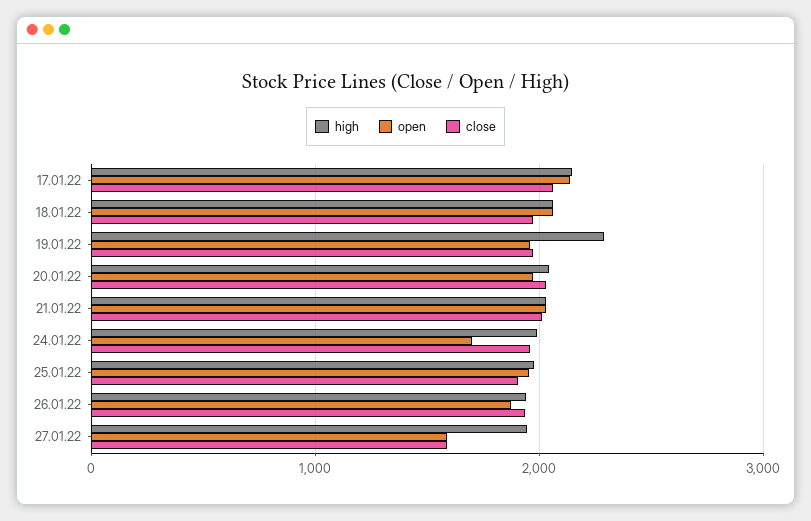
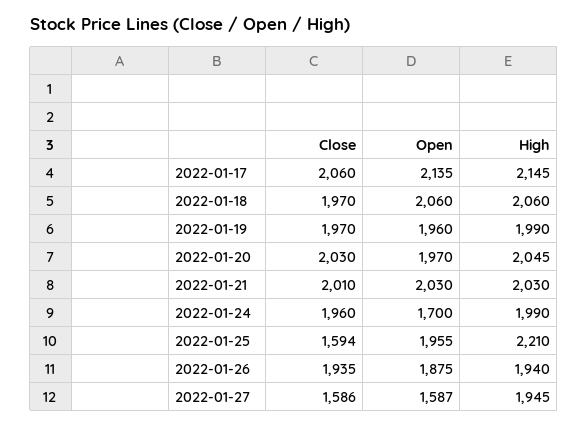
high, 19.01.22: 2300 -> 1990
high, 25.01.22: 2000 -> 2210
close, 25.01.22: 1900 -> 1594

